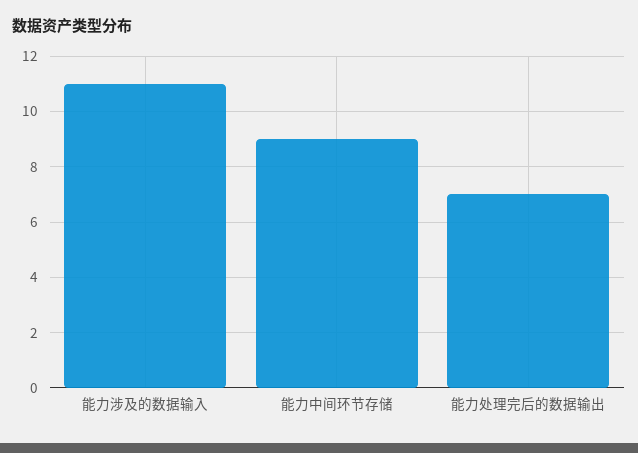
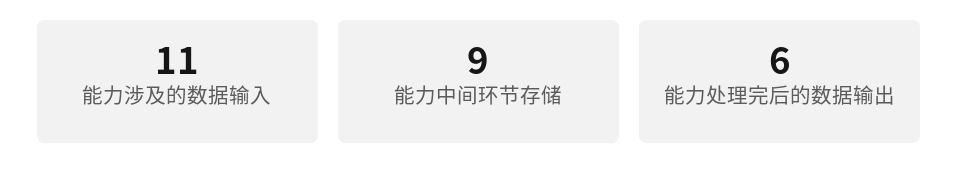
能力处理完后的数据输出: 7 -> 6

